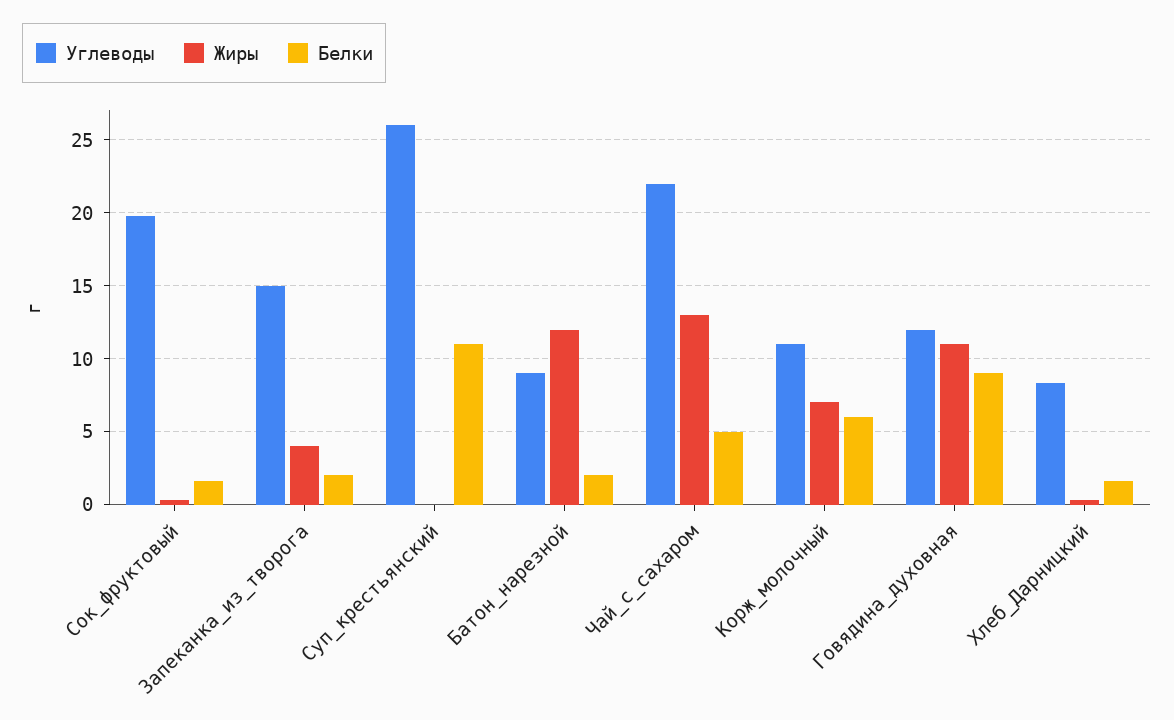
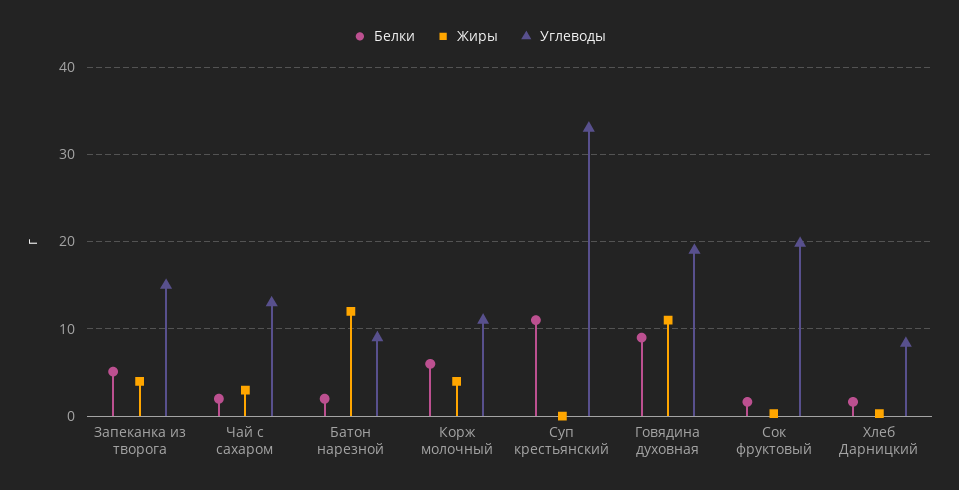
Белки, Запеканка_из_творога: 2 -> 5
Углеводы, Суп_крестьянский: 26 -> 33
Углеводы, Чай_с_сахаром: 22 -> 13
Жиры, Чай_с_сахаром: 13 -> 3
Белки, Чай_с_сахаром: 5 -> 2
Жиры, Корж_молочный: 7 -> 4
Углеводы, Говядина_духовная: 12 -> 19

